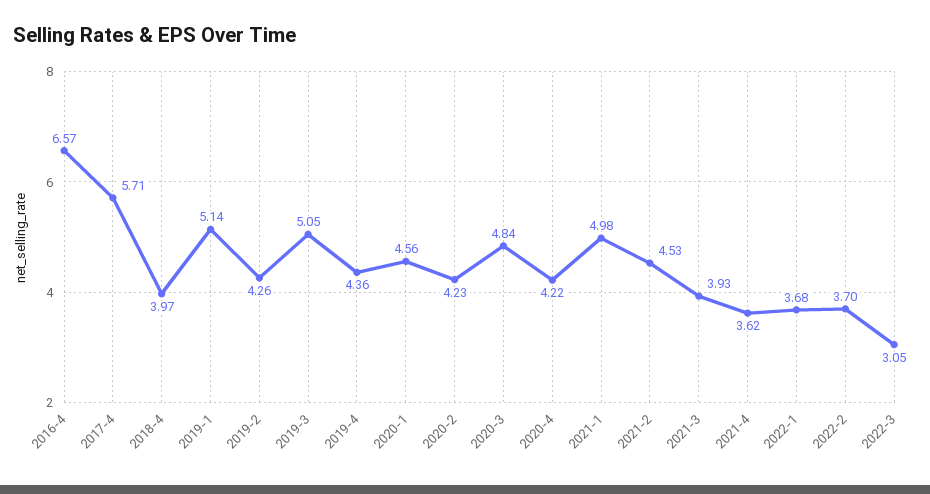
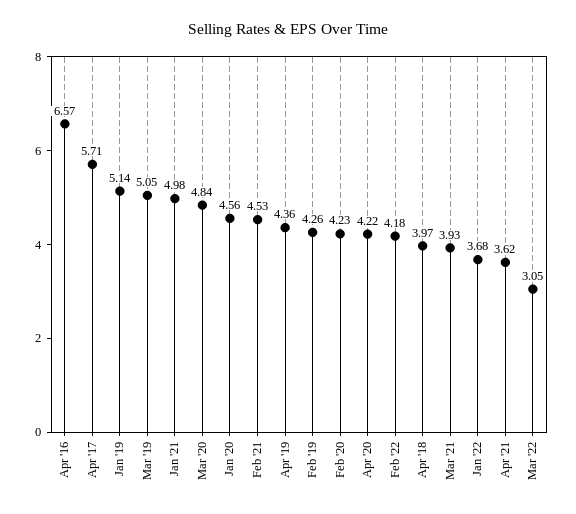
2022-2: 3.7 -> 4.18

